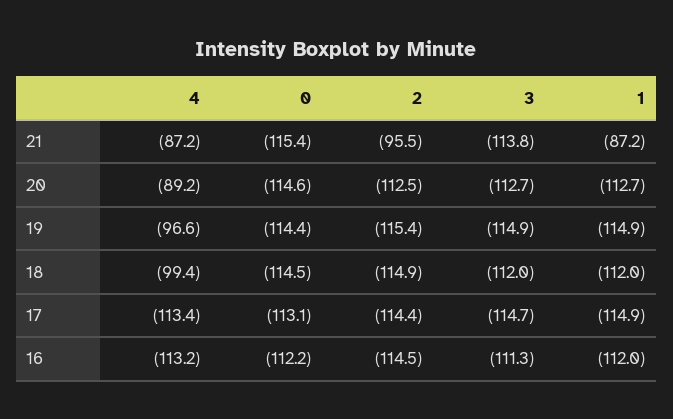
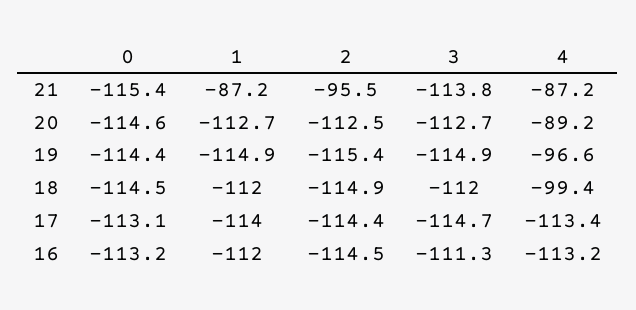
1, 17: -114.9 -> -114
0, 16: -112.2 -> -113.2

